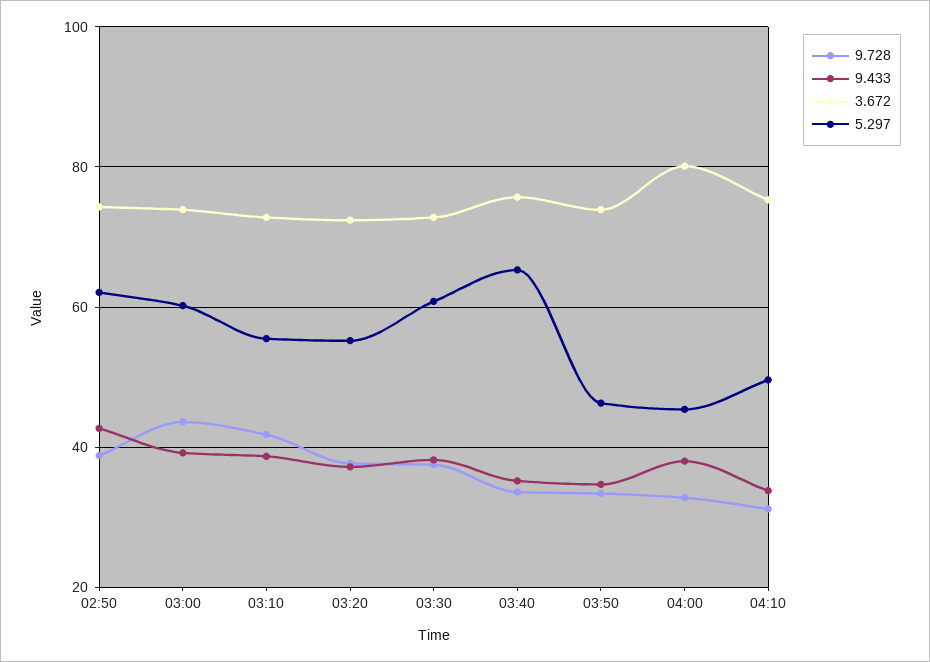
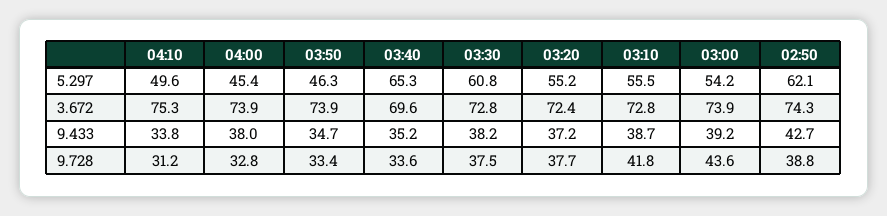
5.297, 03:00: 60 -> 54.2
3.672, 03:40: 76 -> 69.6
3.672, 04:00: 80 -> 73.9

